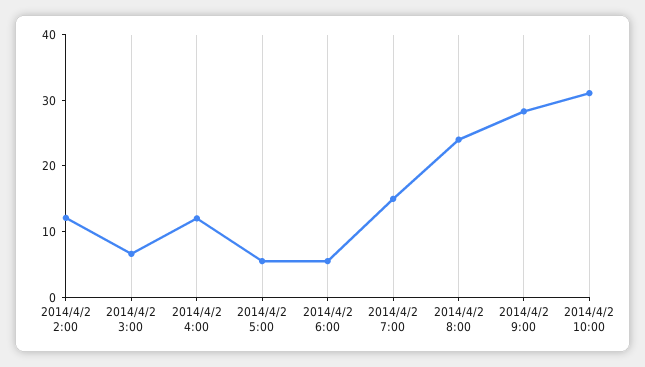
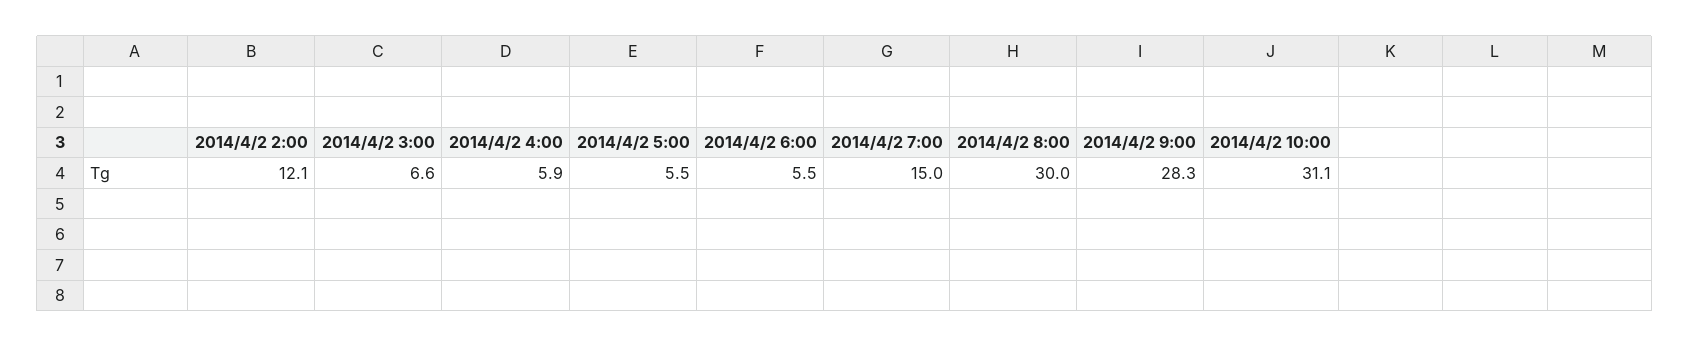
2014/4/2 4:00: 12 -> 5.9
2014/4/2 8:00: 24 -> 30

